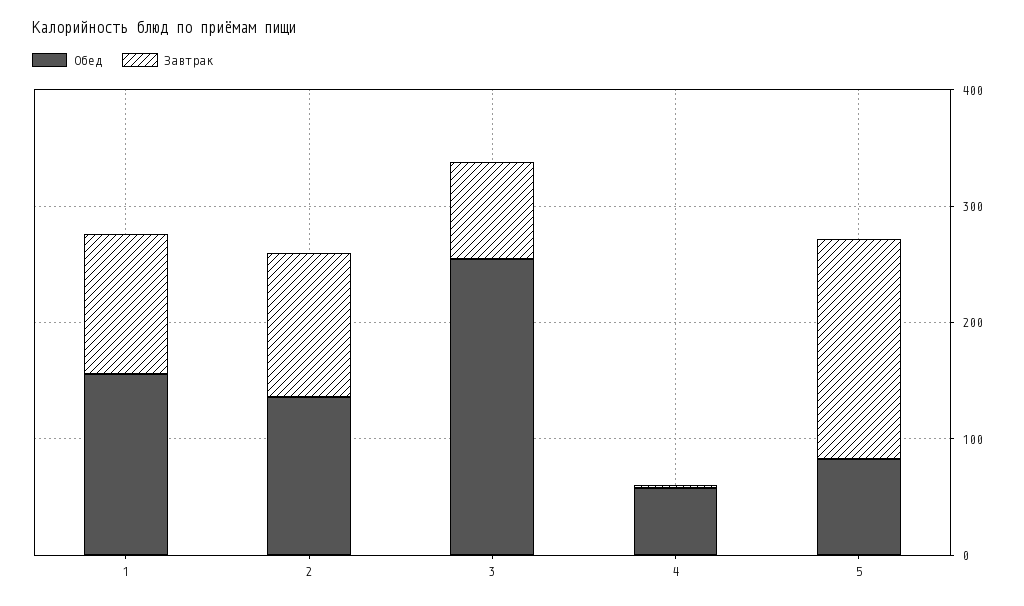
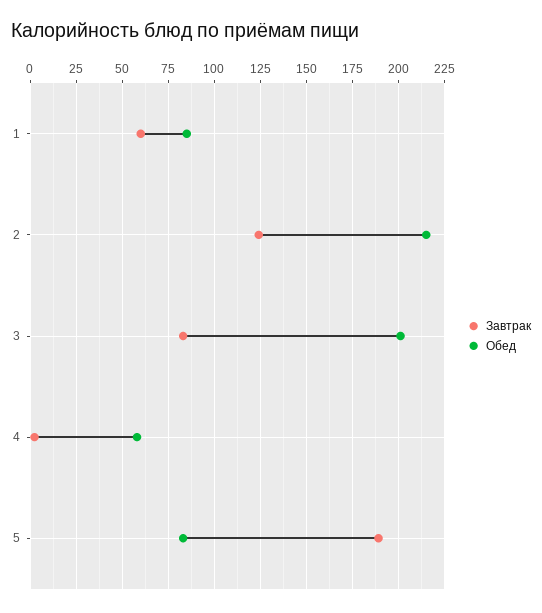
Обед, 1: 160 -> 85
Завтрак, 1: 120 -> 60
Обед, 2: 140 -> 215
Обед, 3: 260 -> 200

